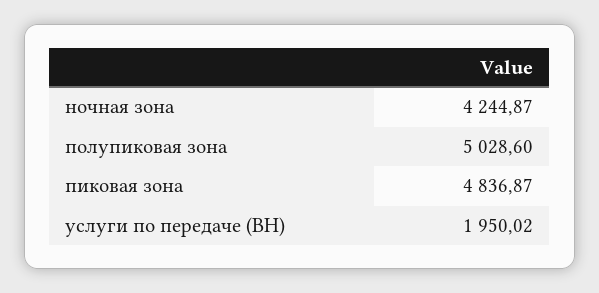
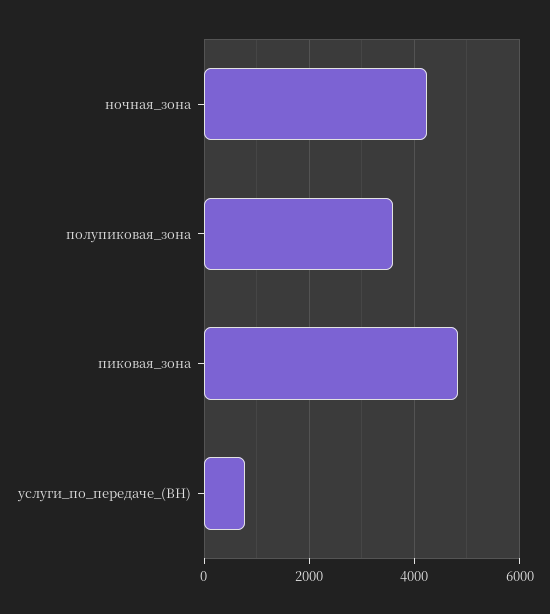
полупиковая зона: 5028.6 -> 3600
услуги по передаче (ВН): 1950.02 -> 800

